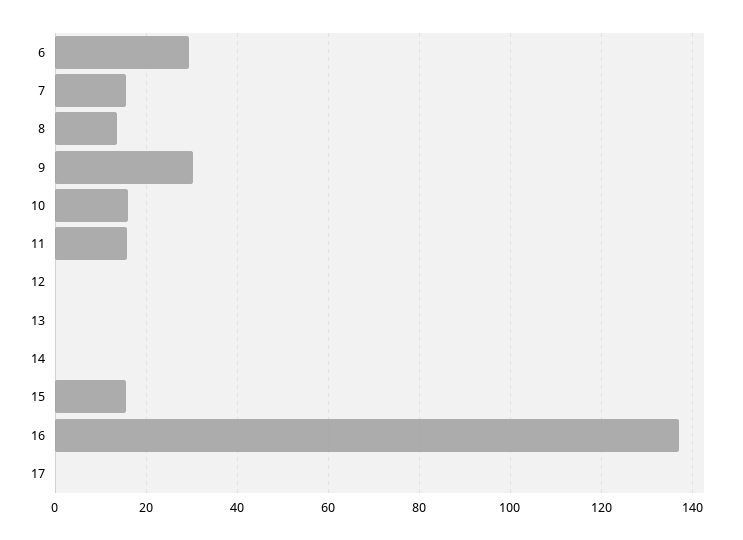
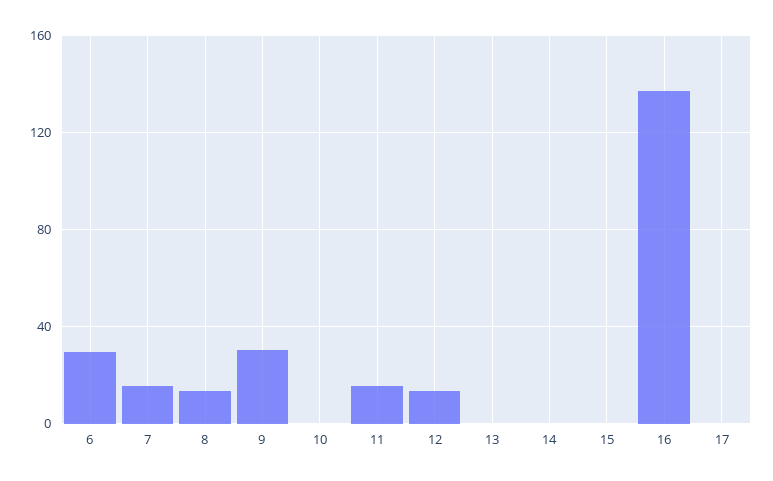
10: 16 -> 0
12: 0 -> 15
15: 16 -> 0

